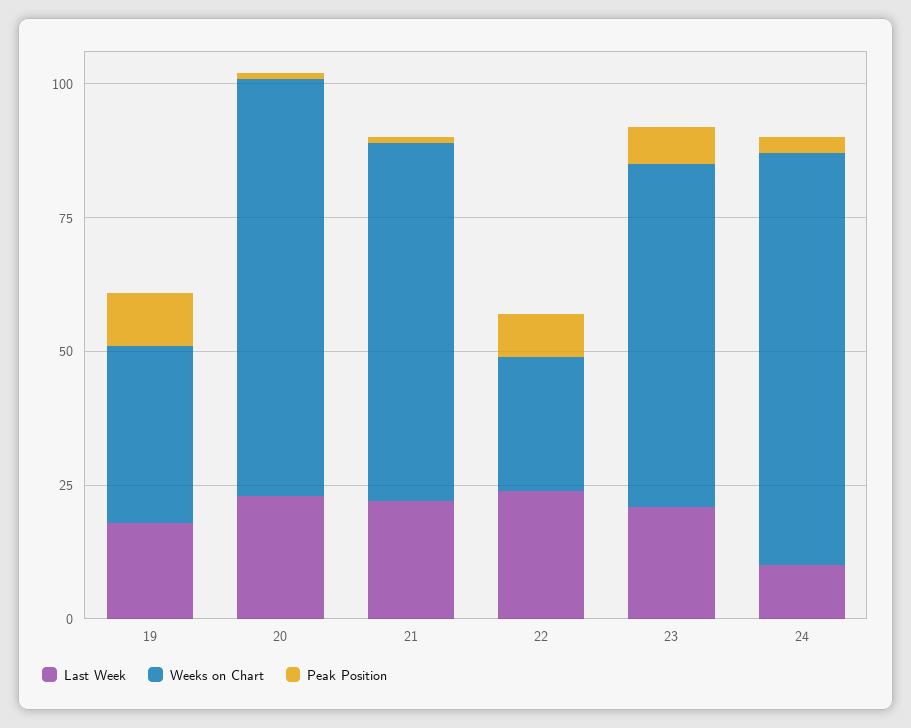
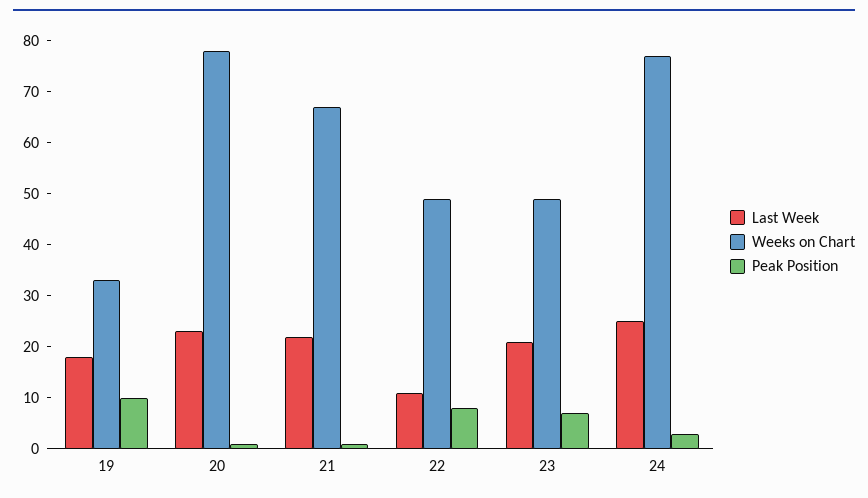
Last Week, 22: 25 -> 10
Weeks on Chart, 22: 25 -> 50
Weeks on Chart, 23: 65 -> 50
Last Week, 24: 10 -> 25

